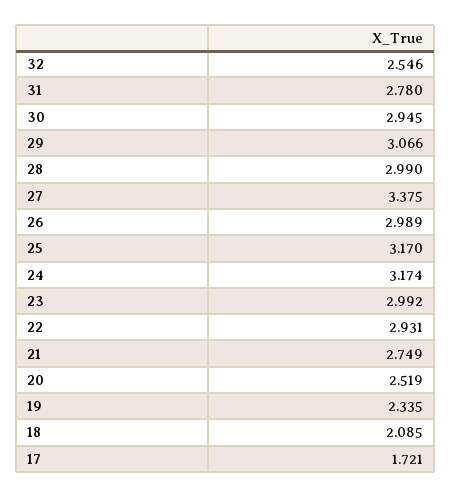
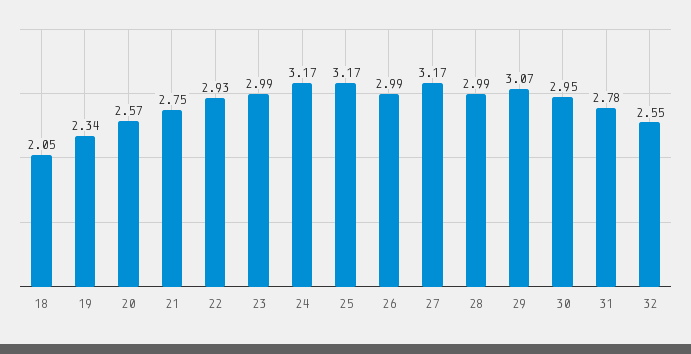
27: 3.375 -> 3.17
20: 2.519 -> 2.57
18: 2.085 -> 2.05
17: 1.721 -> none

